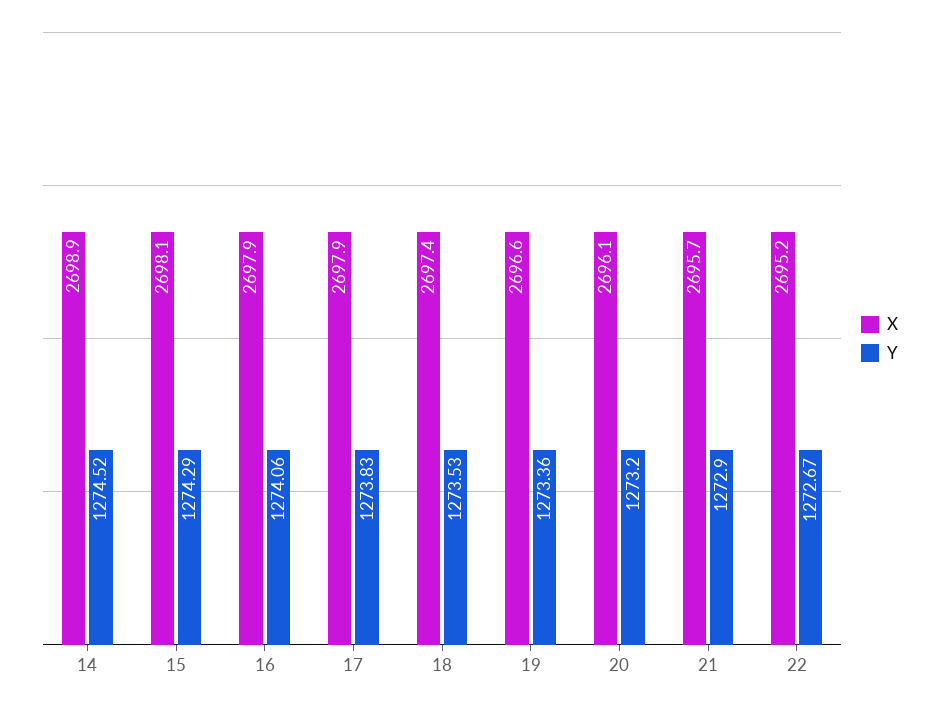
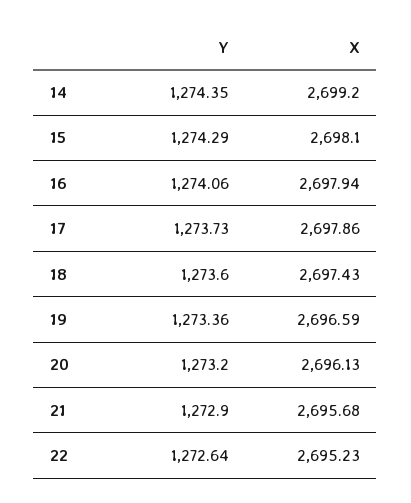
X, 14: 2698.9 -> 2699.2
Y, 14: 1274.52 -> 1274.35
Y, 17: 1273.83 -> 1273.73
Y, 18: 1273.53 -> 1273.6
Y, 22: 1272.67 -> 1272.64

